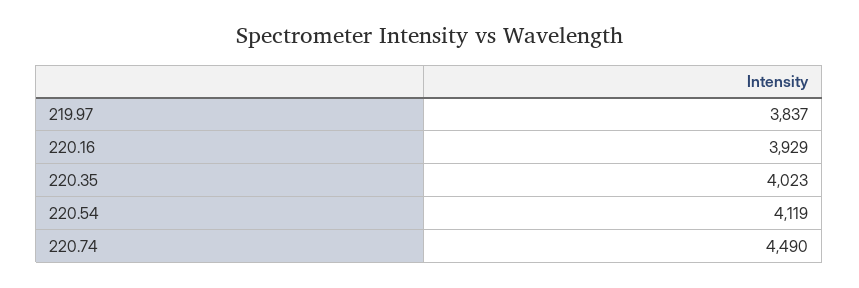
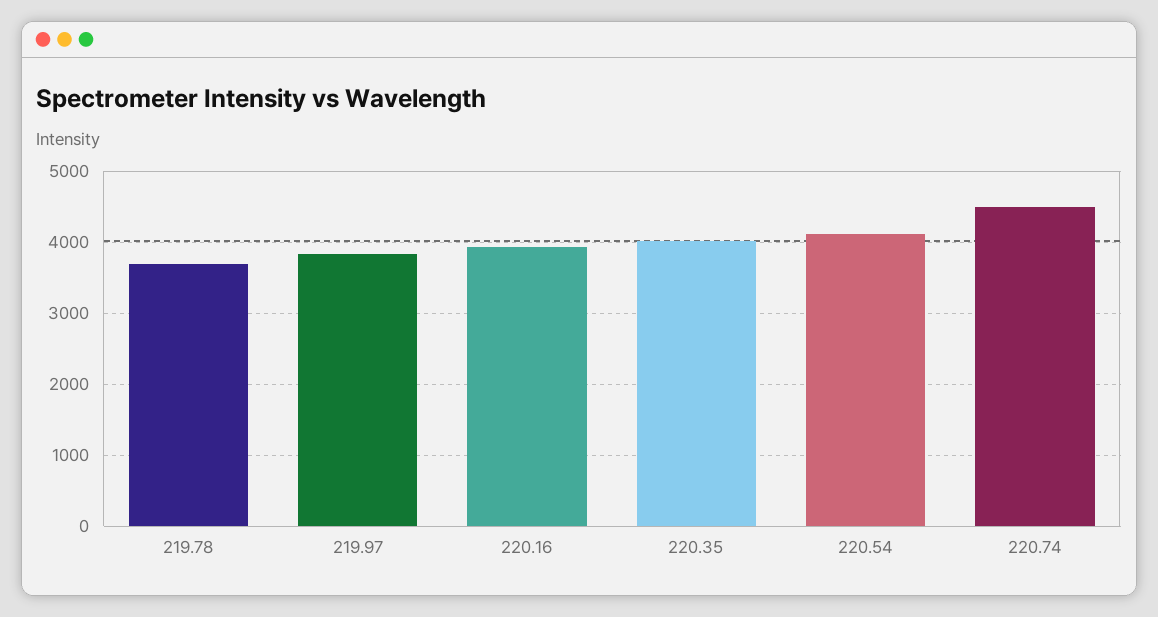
219.78: none -> 3700

